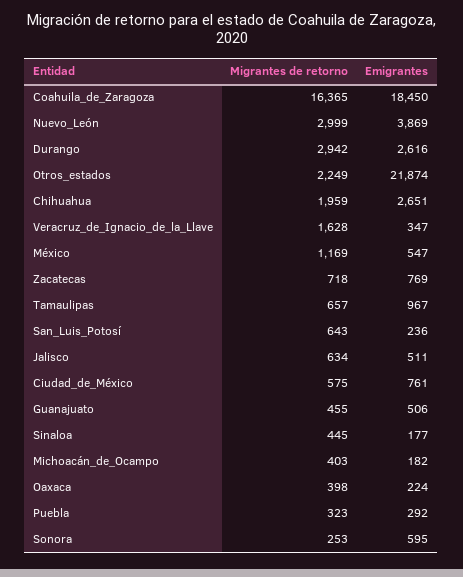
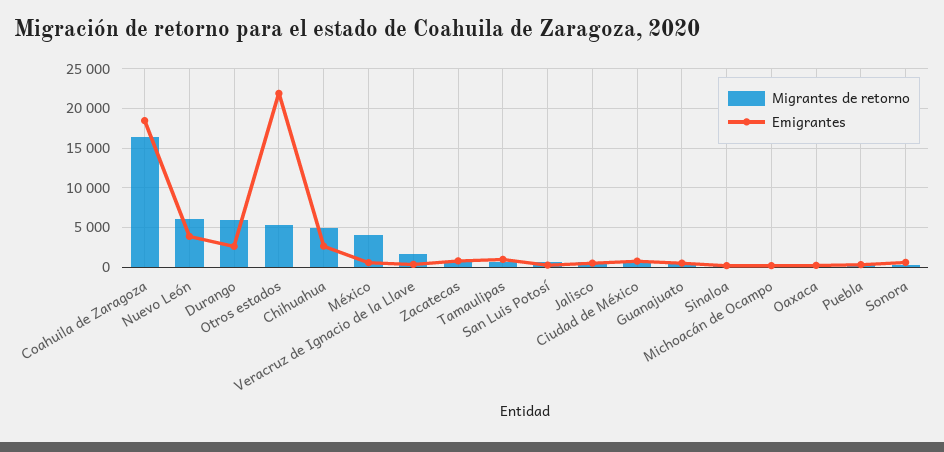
Migrantes de retorno, Nuevo_León: 2999 -> 6000
Migrantes de retorno, Durango: 2942 -> 6000
Migrantes de retorno, Otros_estados: 2249 -> 5000
Migrantes de retorno, Chihuahua: 1959 -> 5000
Migrantes de retorno, México: 1169 -> 4000

